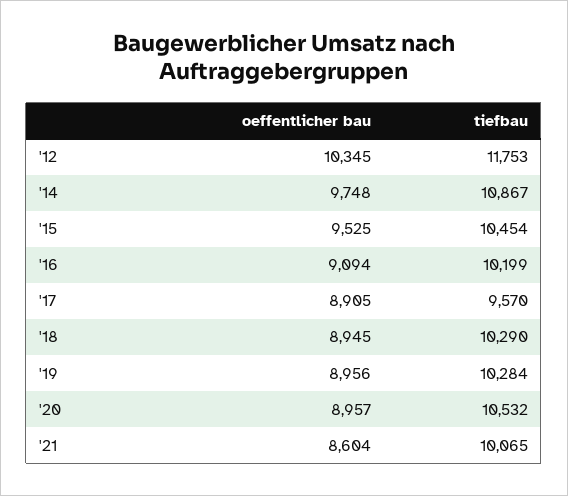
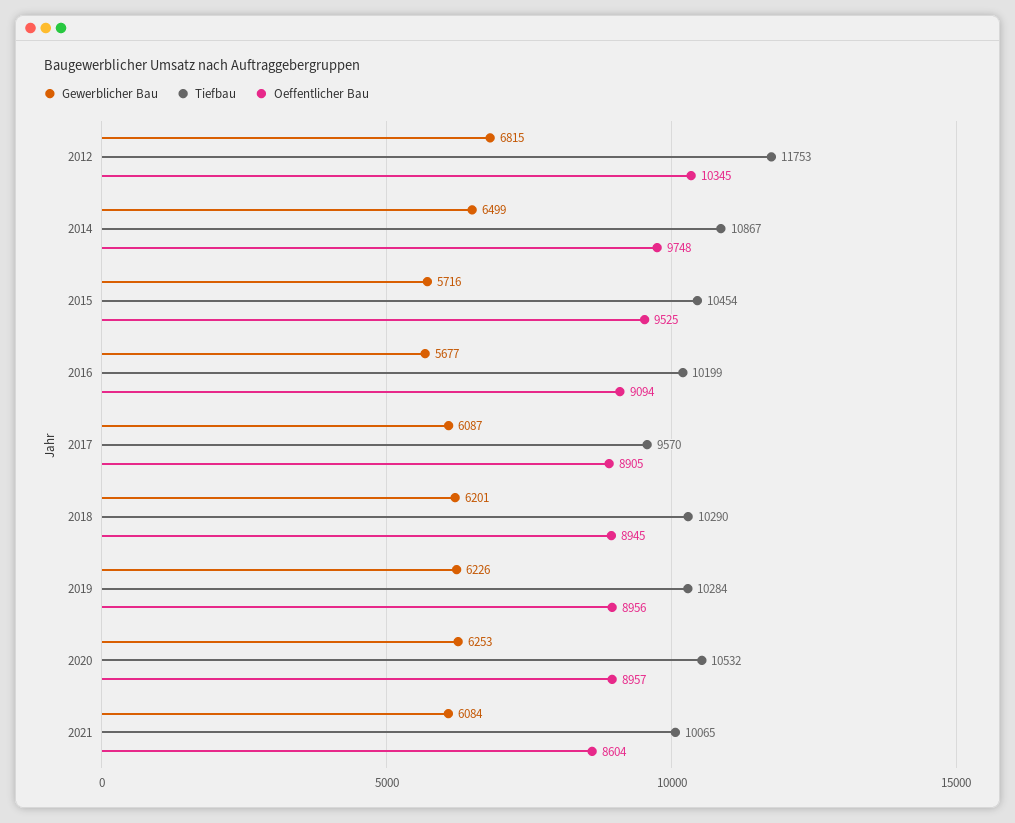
Gewerblicher Bau, '12: none -> 6815
Gewerblicher Bau, '14: none -> 6499
Gewerblicher Bau, '15: none -> 5716
Gewerblicher Bau, '16: none -> 5677
Gewerblicher Bau, '17: none -> 6087
Gewerblicher Bau, '18: none -> 6201
Gewerblicher Bau, '19: none -> 6226
Gewerblicher Bau, '20: none -> 6253
Gewerblicher Bau, '21: none -> 6084

